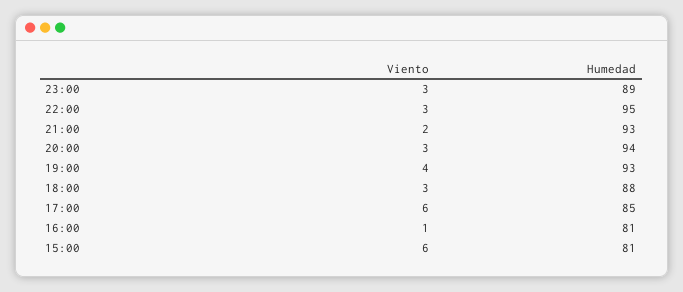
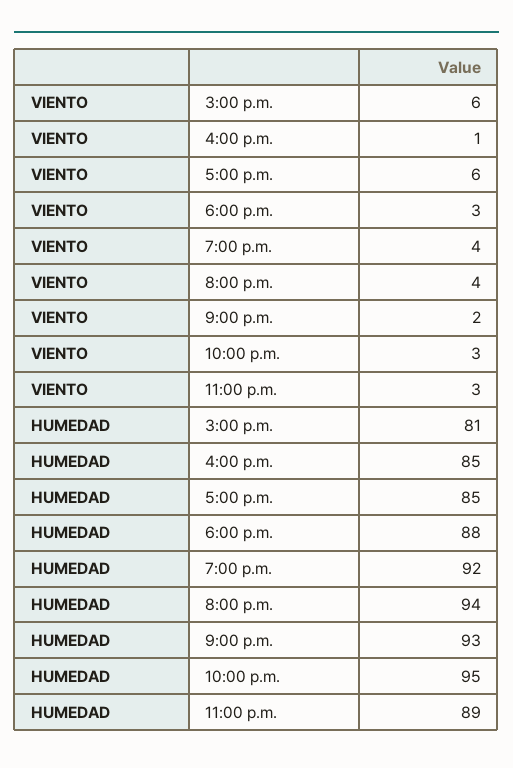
Viento, 20:00: 3 -> 4
Humedad, 19:00: 93 -> 92
Humedad, 16:00: 81 -> 85

